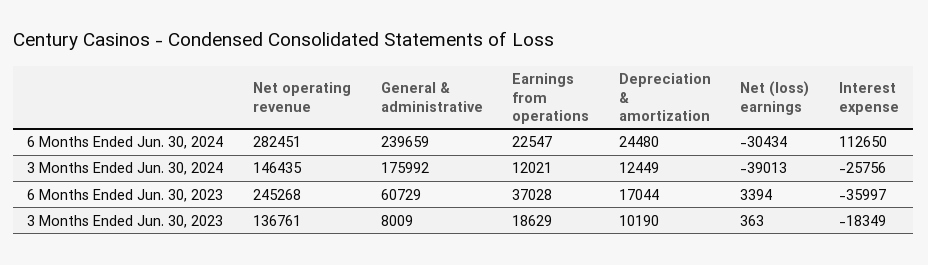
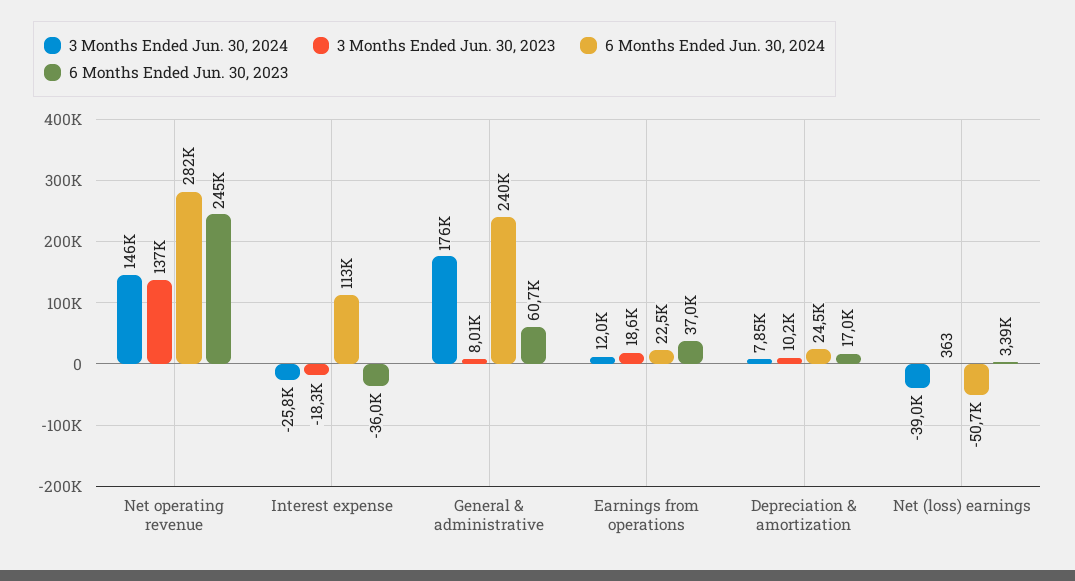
6 Months Ended Jun. 30, 2024, Net (loss) earnings: -30434 -> -50700
3 Months Ended Jun. 30, 2024, Depreciation & amortization: 12449 -> 7850

